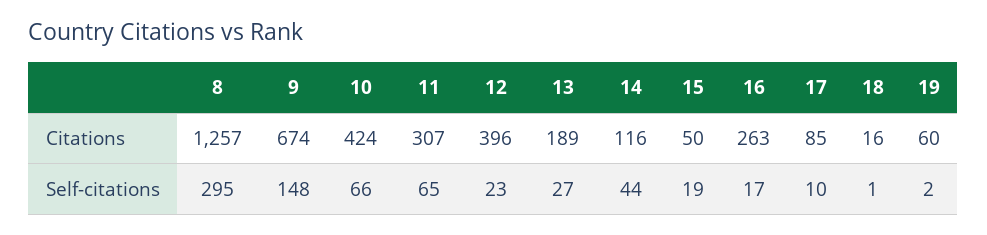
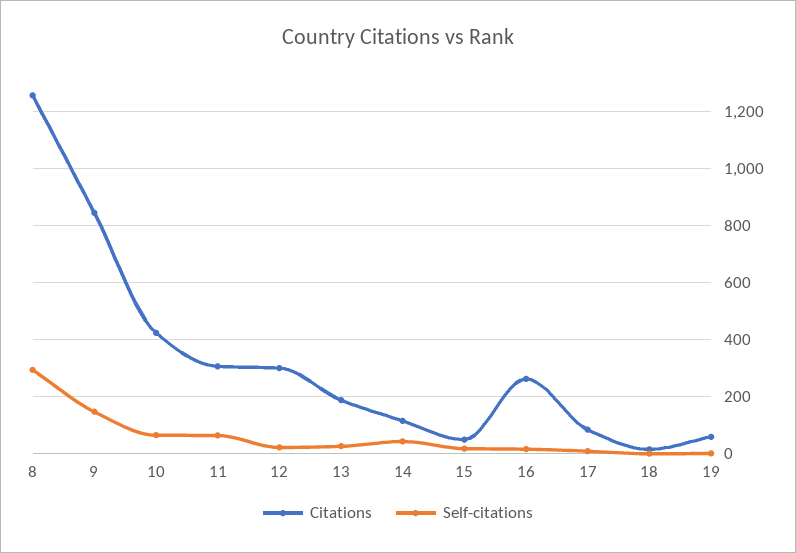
Citations, 9: 674 -> 850
Citations, 12: 396 -> 300

